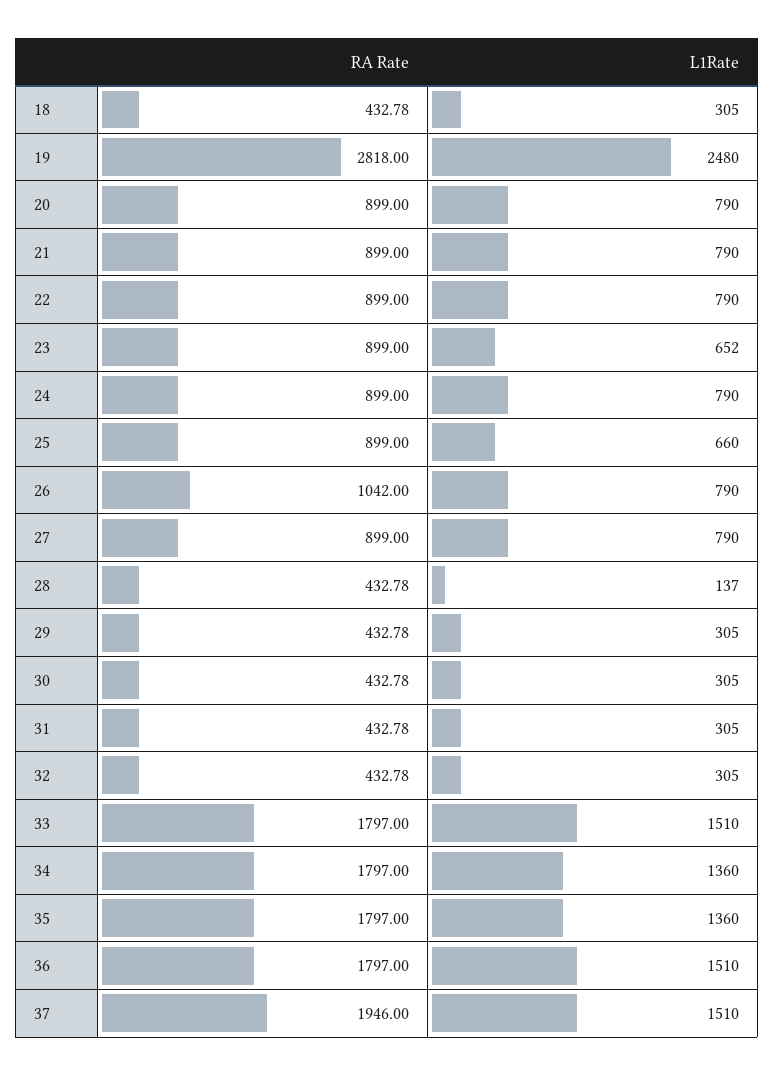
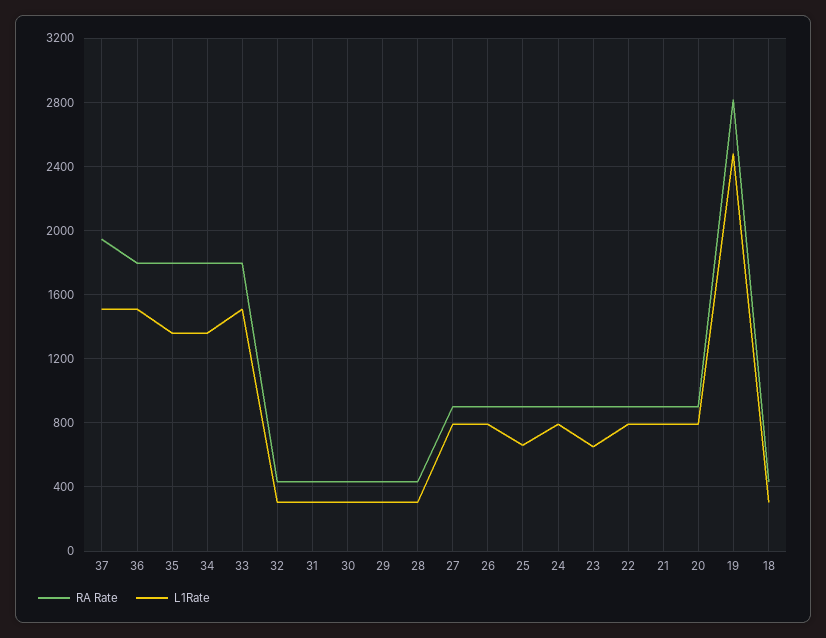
RA Rate, 26: 1042 -> 900
L1Rate, 28: 137 -> 300

